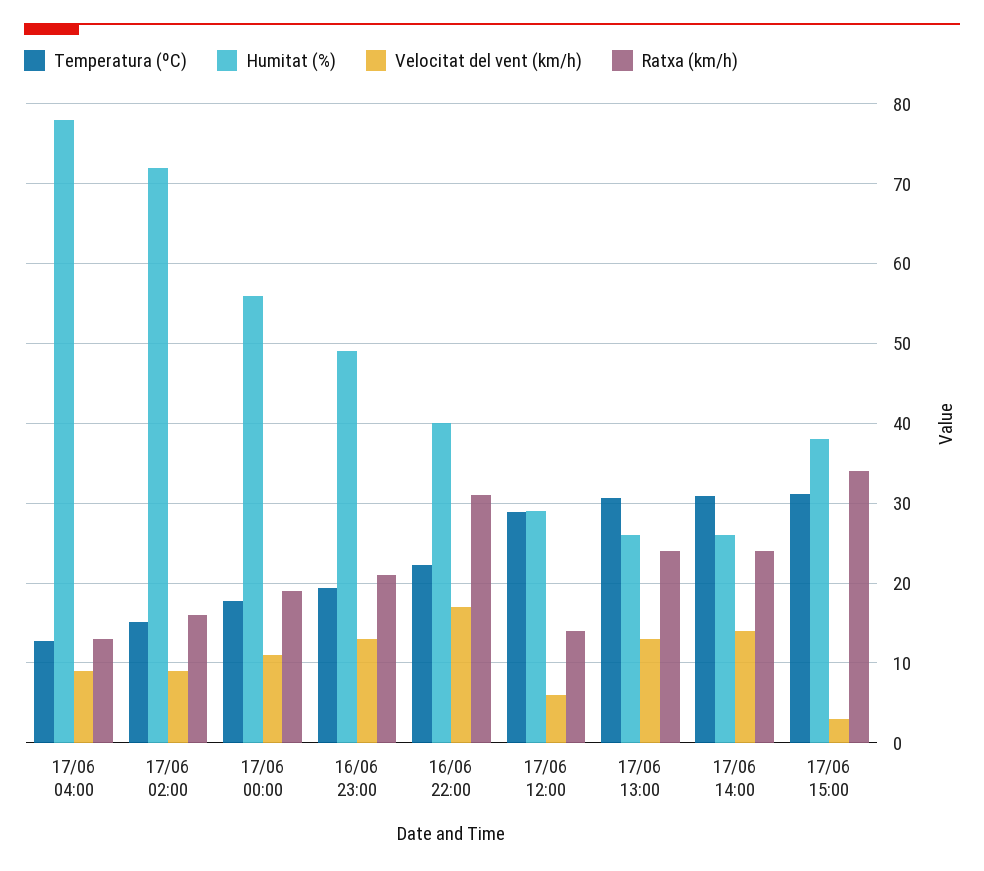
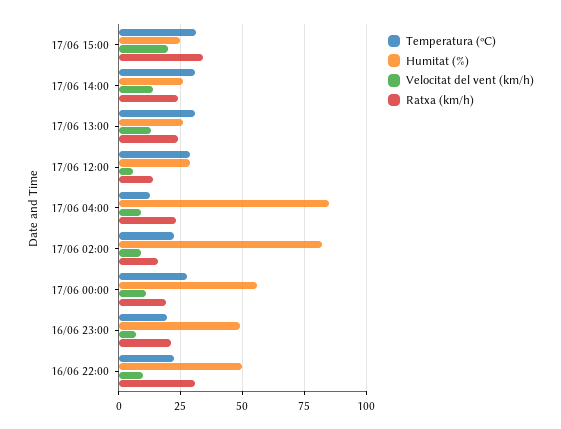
Humitat (%), 17/06 04:00: 78 -> 85
Ratxa (km/h), 17/06 04:00: 13 -> 22.5
Temperatura (ºC), 17/06 02:00: 15 -> 22.5
Humitat (%), 17/06 02:00: 72 -> 82.5
Temperatura (ºC), 17/06 00:00: 18 -> 27.5
Velocitat del vent (km/h), 16/06 23:00: 13 -> 7.5
Humitat (%), 16/06 22:00: 40 -> 50
Velocitat del vent (km/h), 16/06 22:00: 17 -> 10
Humitat (%), 17/06 15:00: 38 -> 25
Velocitat del vent (km/h), 17/06 15:00: 3 -> 20

